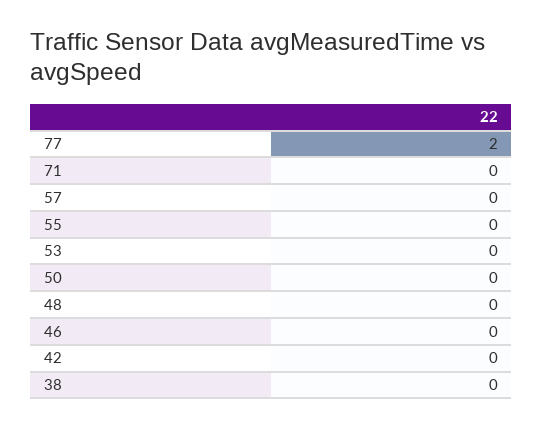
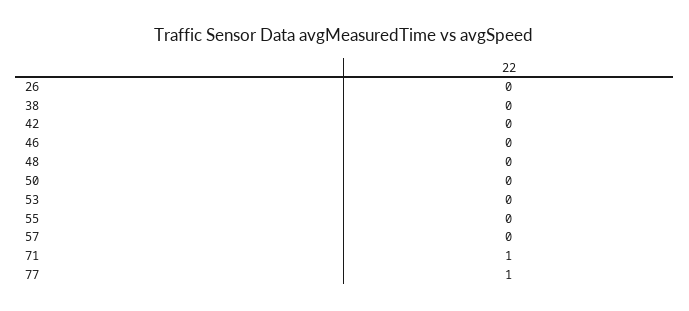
77: 2 -> 1
71: 0 -> 1
26: none -> 0

